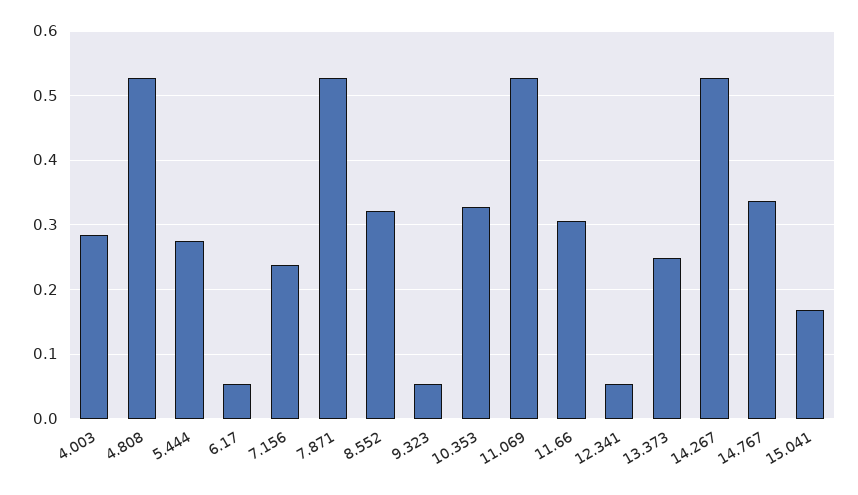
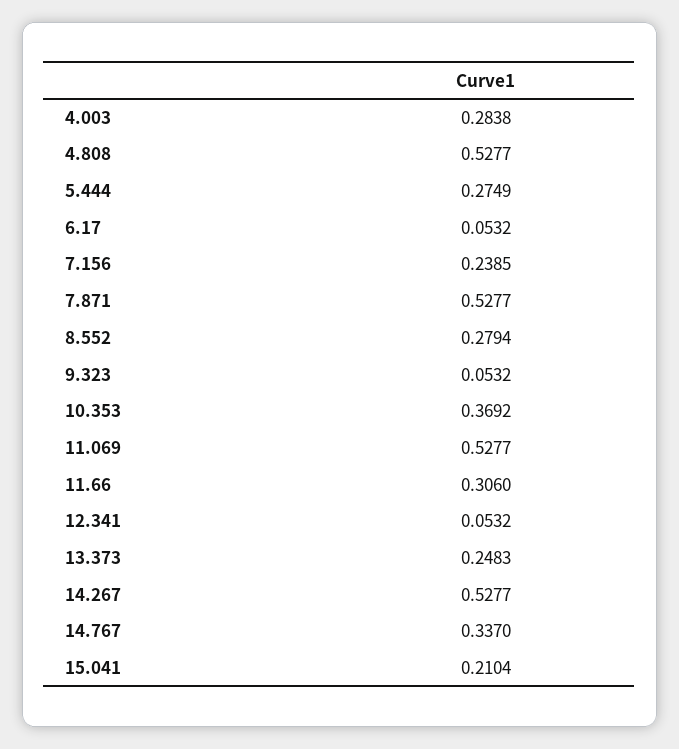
8.552: 0.32 -> 0.2794
10.353: 0.33 -> 0.3692
15.041: 0.17 -> 0.2104

